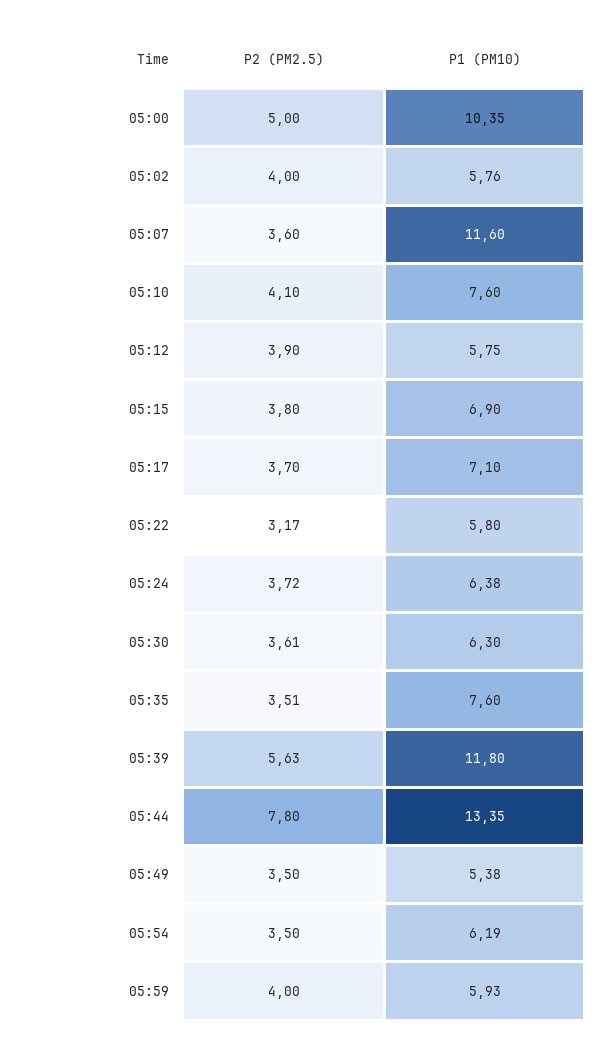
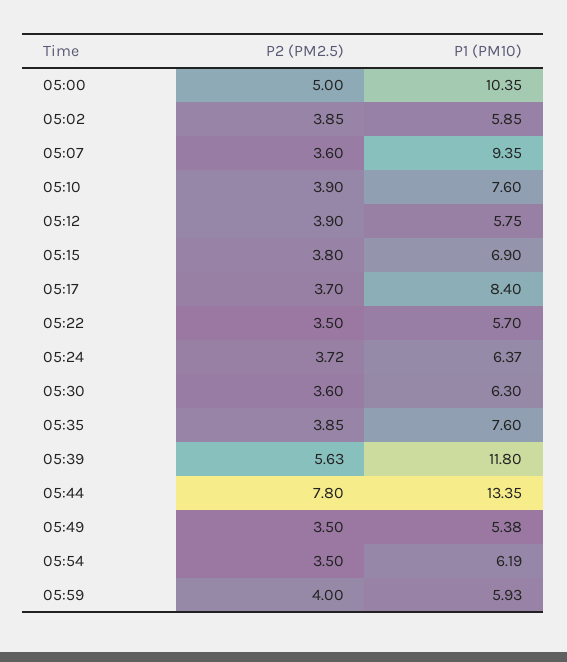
P2 (PM2.5), 05:02: 4 -> 3.85
P1 (PM10), 05:02: 5.76 -> 5.85
P1 (PM10), 05:07: 11.6 -> 9.35
P2 (PM2.5), 05:10: 4.1 -> 3.9
P1 (PM10), 05:17: 7.1 -> 8.4
P2 (PM2.5), 05:22: 3.17 -> 3.5
P1 (PM10), 05:22: 5.8 -> 5.7
P1 (PM10), 05:24: 6.38 -> 6.37
P2 (PM2.5), 05:30: 3.61 -> 3.6
P2 (PM2.5), 05:35: 3.51 -> 3.85

